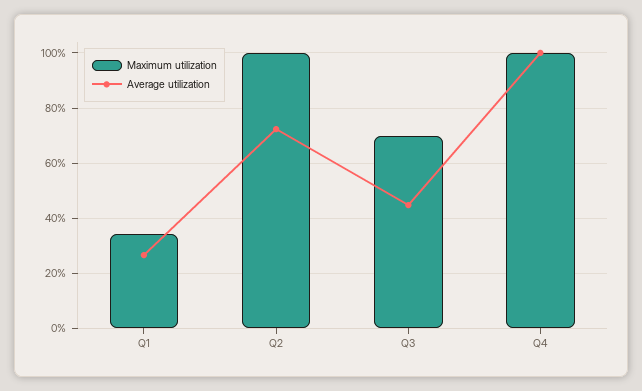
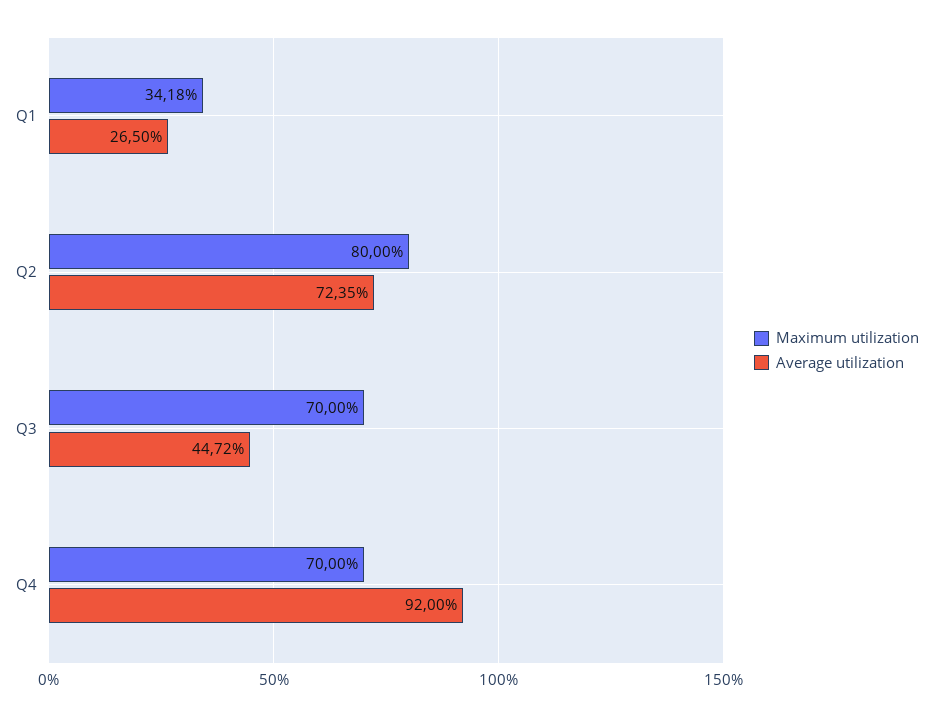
Maximum utilization, Q2: 100 -> 80
Maximum utilization, Q4: 100 -> 70
Average utilization, Q4: 100 -> 92

